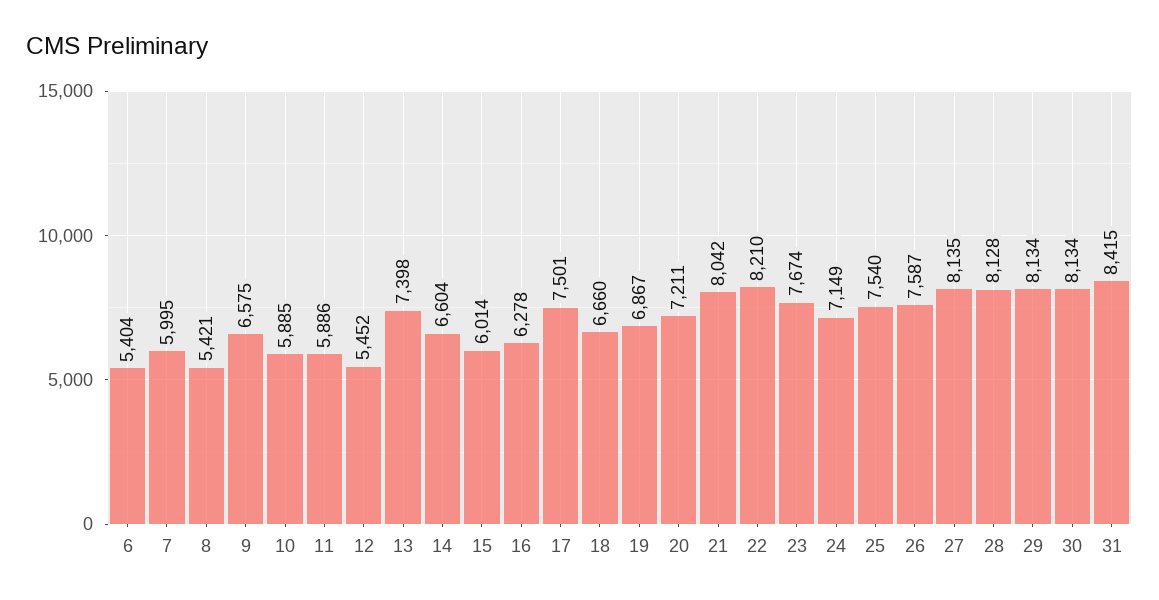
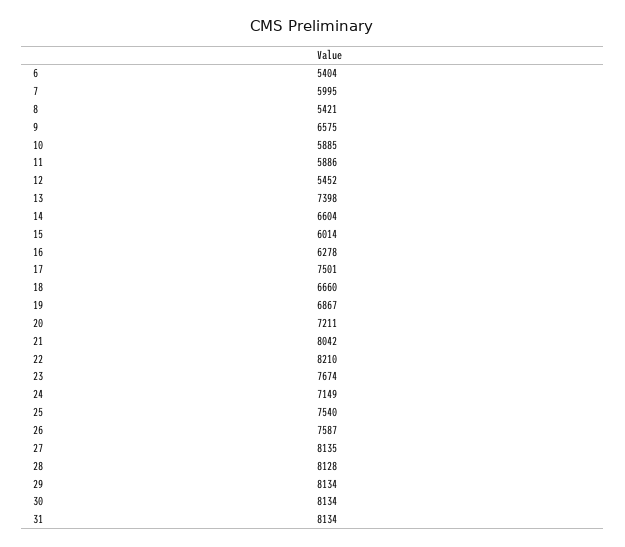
31: 8415 -> 8134

